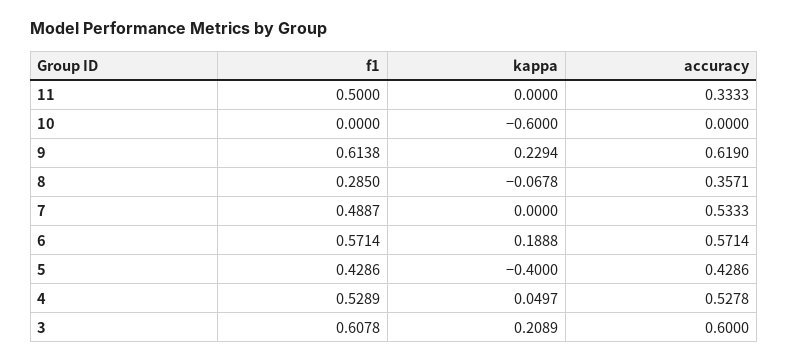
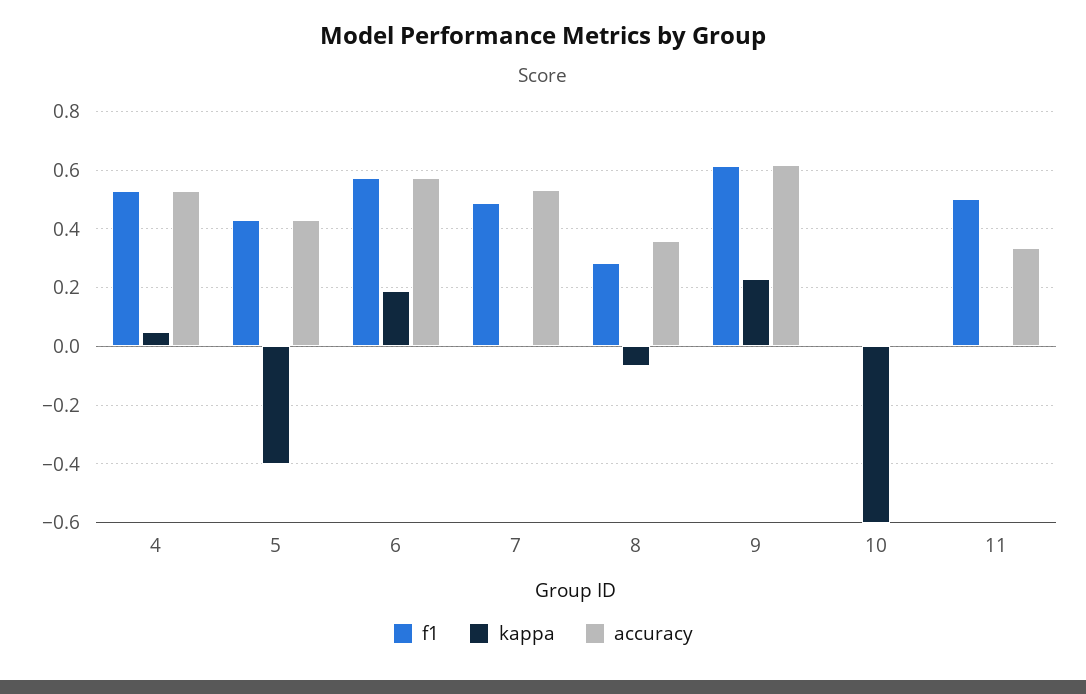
f1, 3: 0.6078 -> none
kappa, 3: 0.2089 -> none
accuracy, 3: 0.6 -> none

